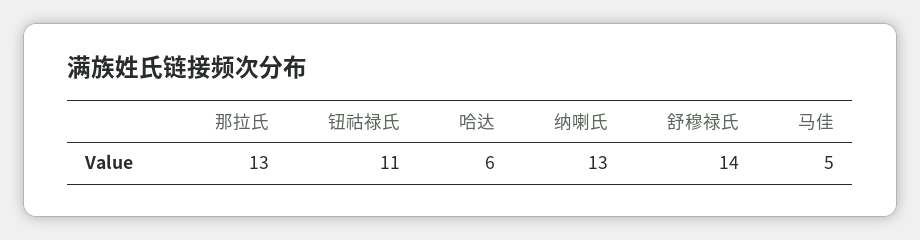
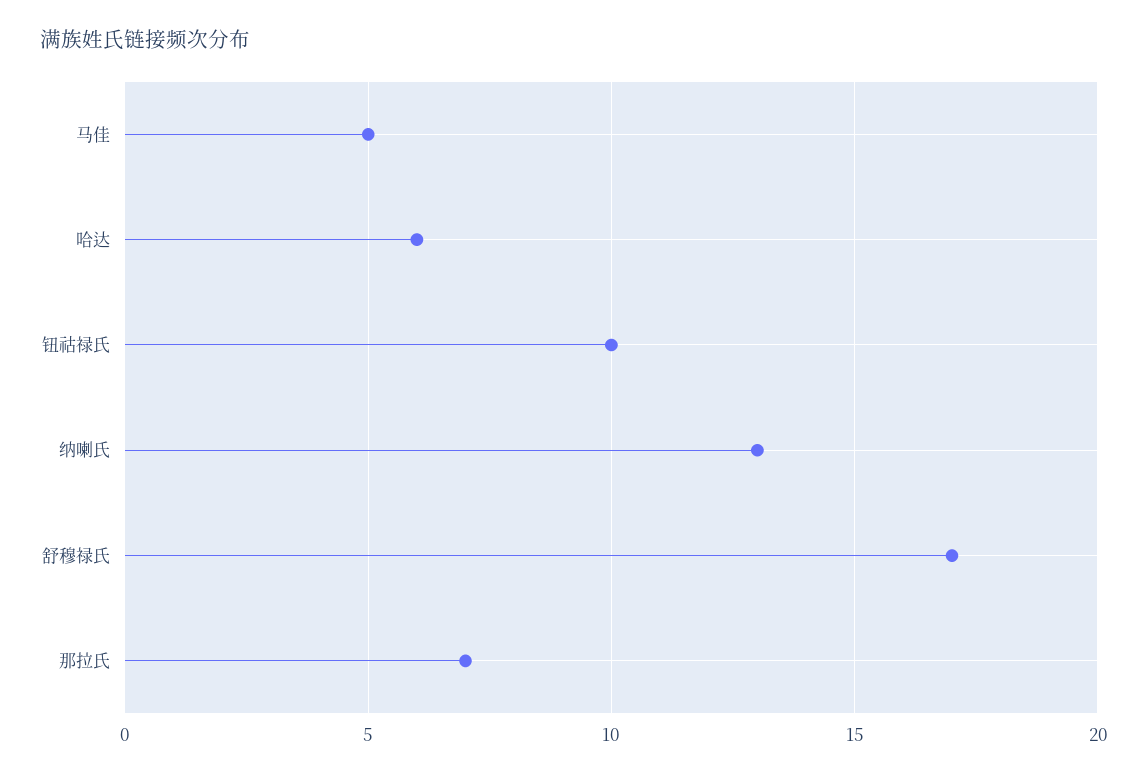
那拉氏: 13 -> 7
钮祜禄氏: 11 -> 10
舒穆禄氏: 14 -> 17

